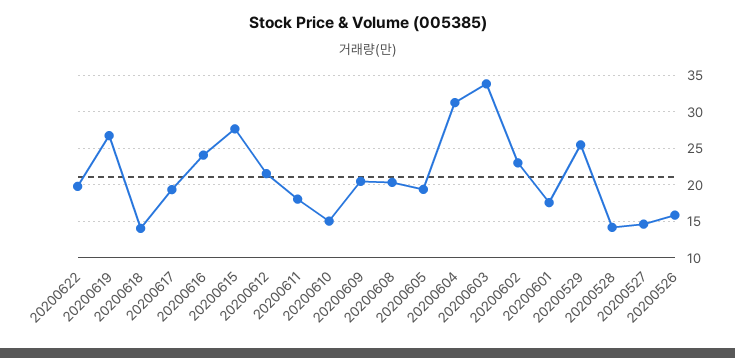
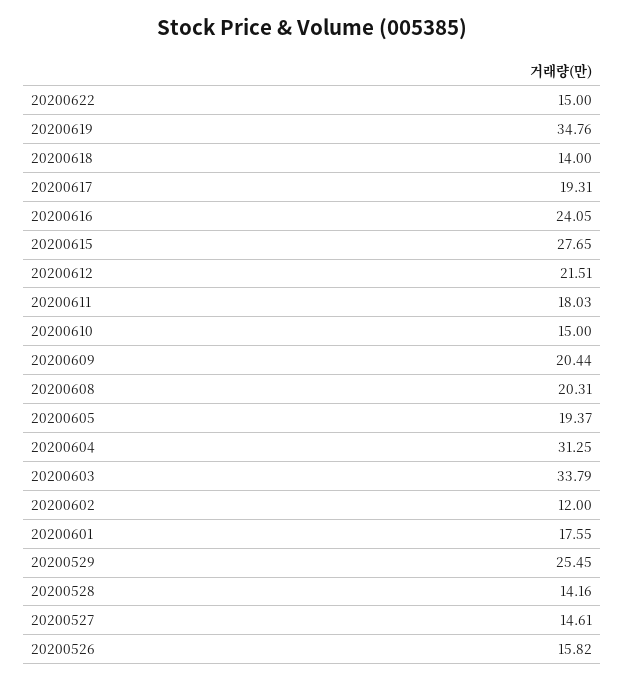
20200622: 20 -> 15
20200619: 27 -> 34.76
20200602: 23 -> 12

